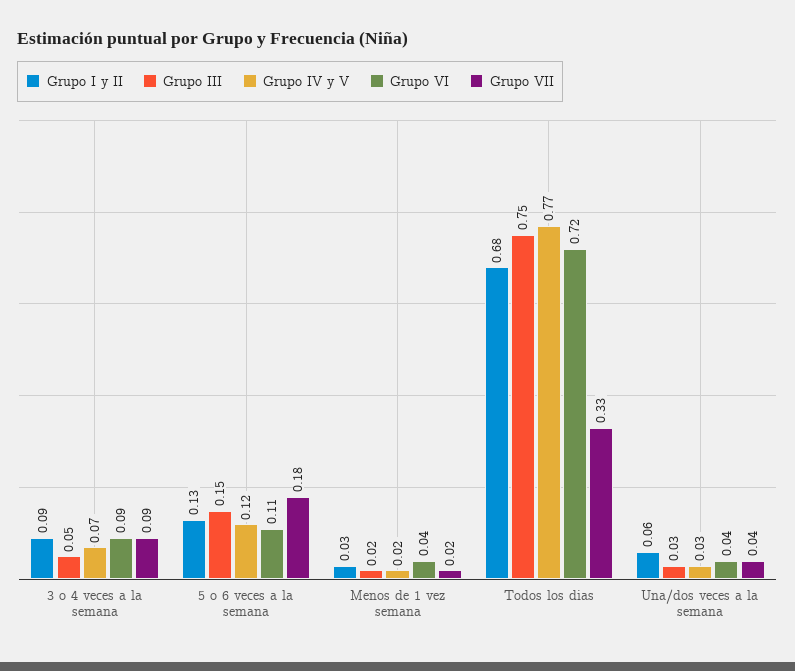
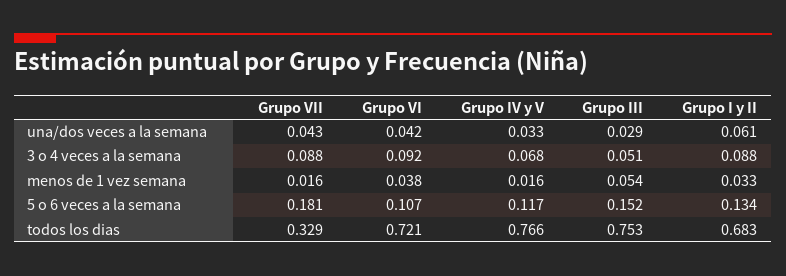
Grupo III, Menos de 1 vez semana: 0.02 -> 0.054

